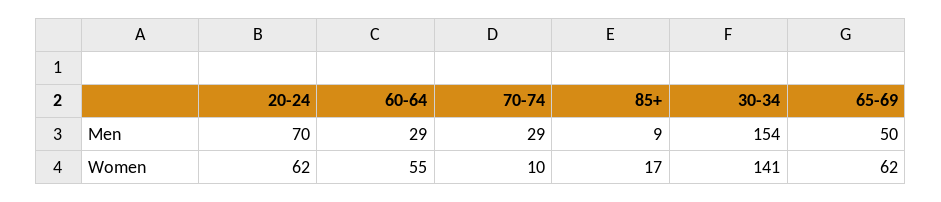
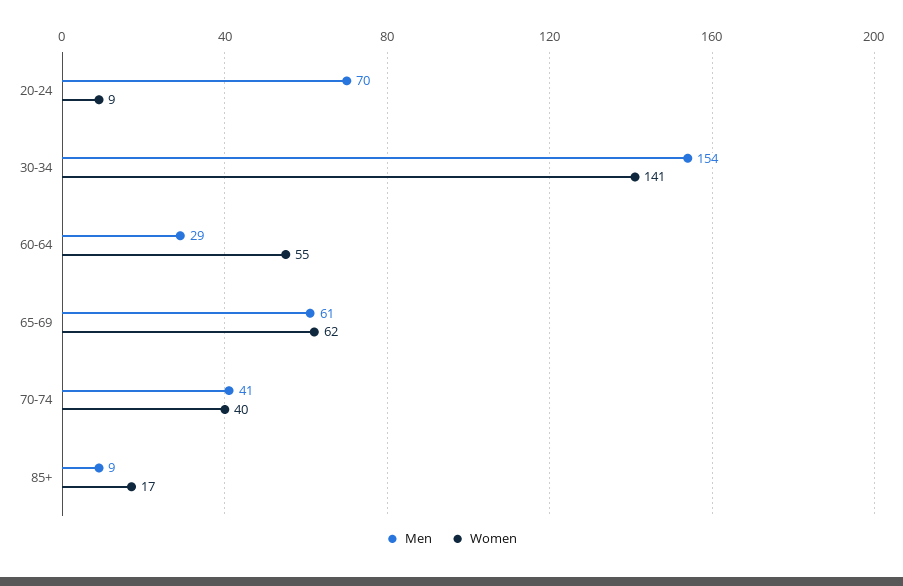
Men, 70-74: 29 -> 41
Men, 65-69: 50 -> 61
Women, 20-24: 62 -> 9
Women, 70-74: 10 -> 40

